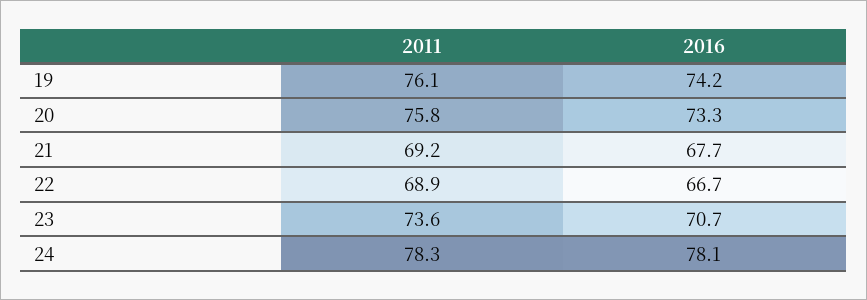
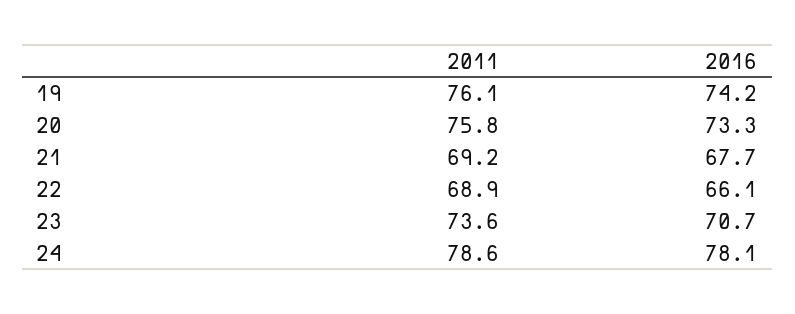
2016, 22: 66.7 -> 66.1
2011, 24: 78.3 -> 78.6

